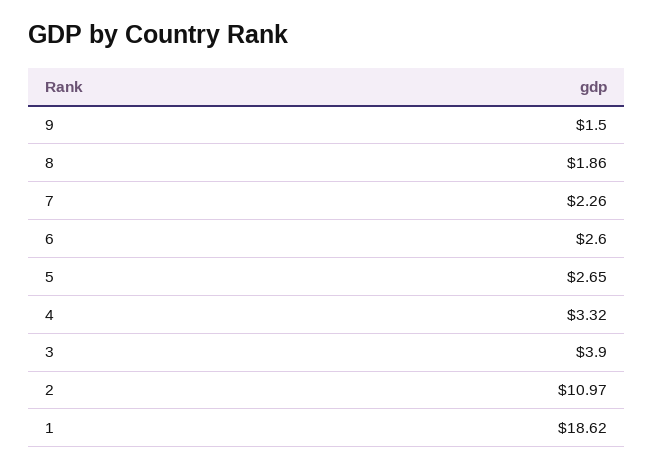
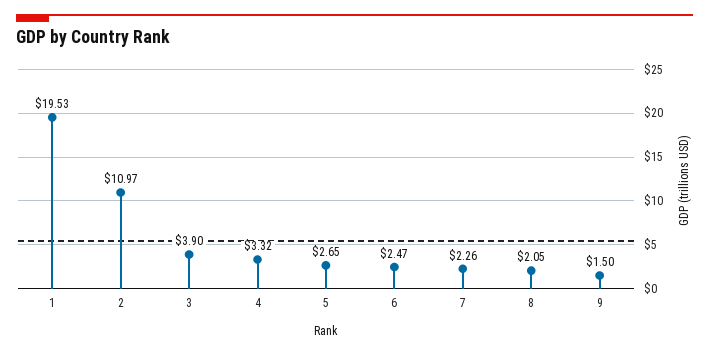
8: 1.86 -> 2.05
6: 2.6 -> 2.47
1: 18.62 -> 19.53

